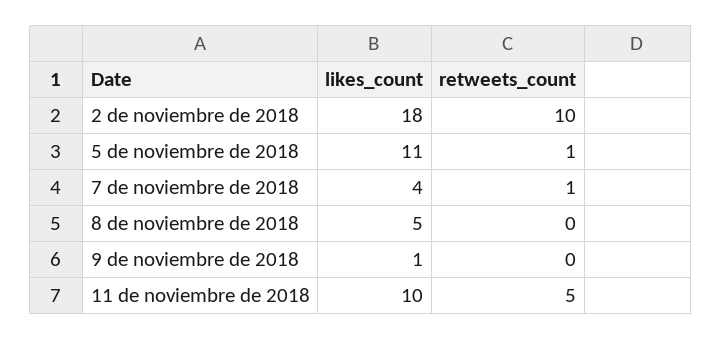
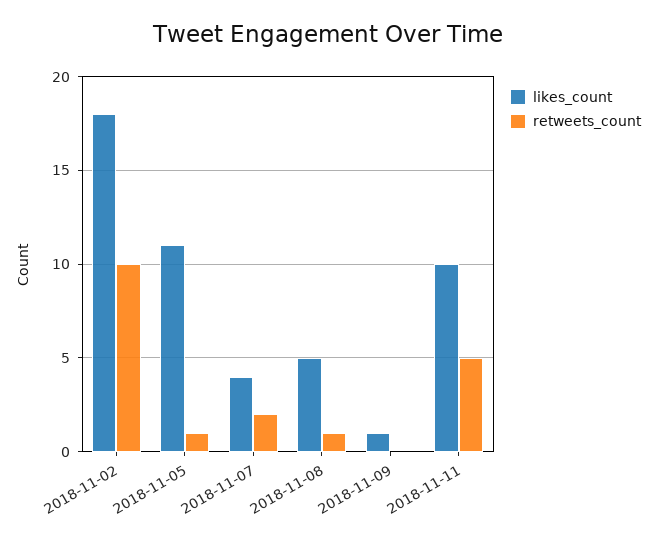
retweets_count, 7 de noviembre de 2018: 1 -> 2
retweets_count, 8 de noviembre de 2018: 0 -> 1

